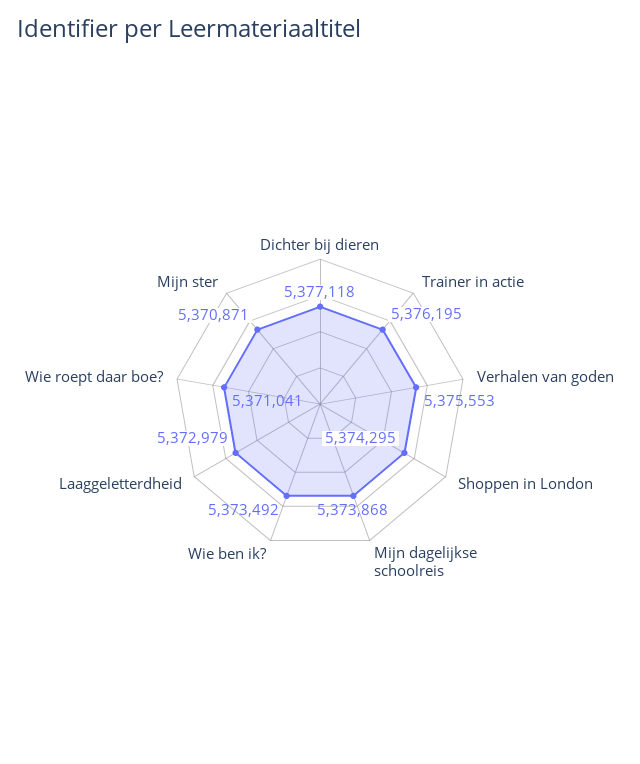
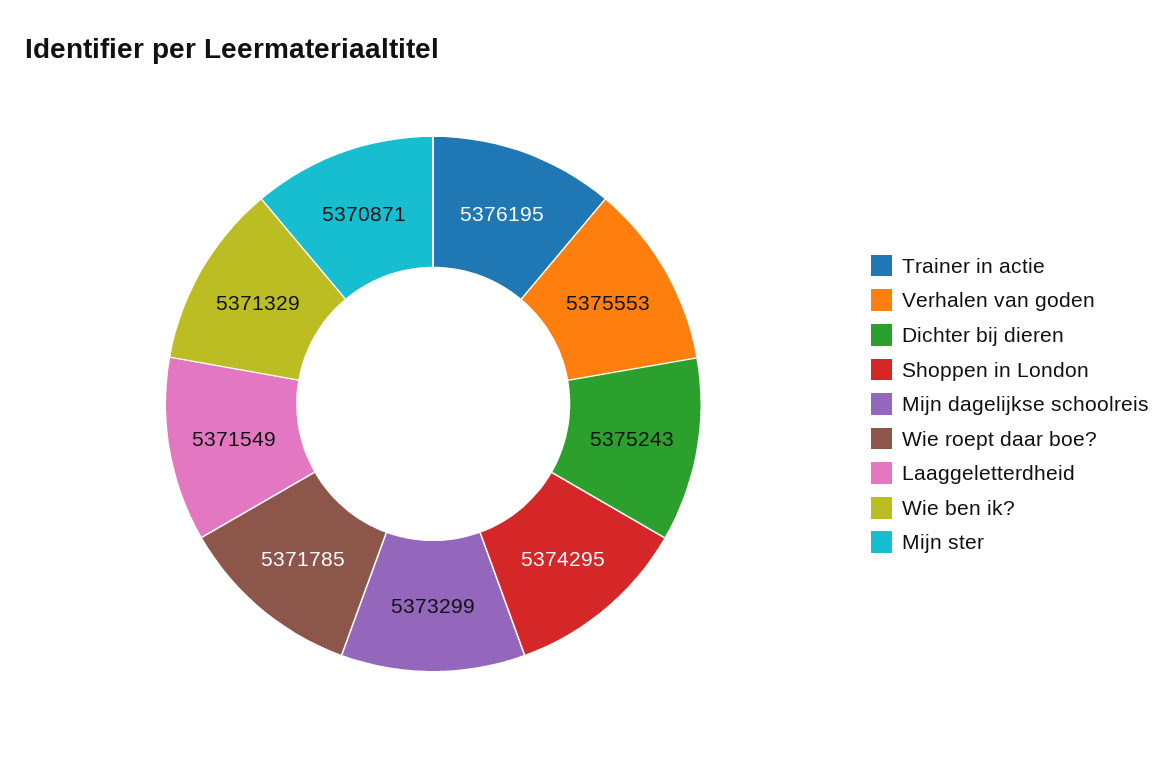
Dichter bij dieren: 5377118 -> 5375243
Mijn dagelijkse schoolreis: 5373868 -> 5373299
Wie ben ik?: 5373492 -> 5371329
Laaggeletterdheid: 5372979 -> 5371549
Wie roept daar boe?: 5371041 -> 5371785

